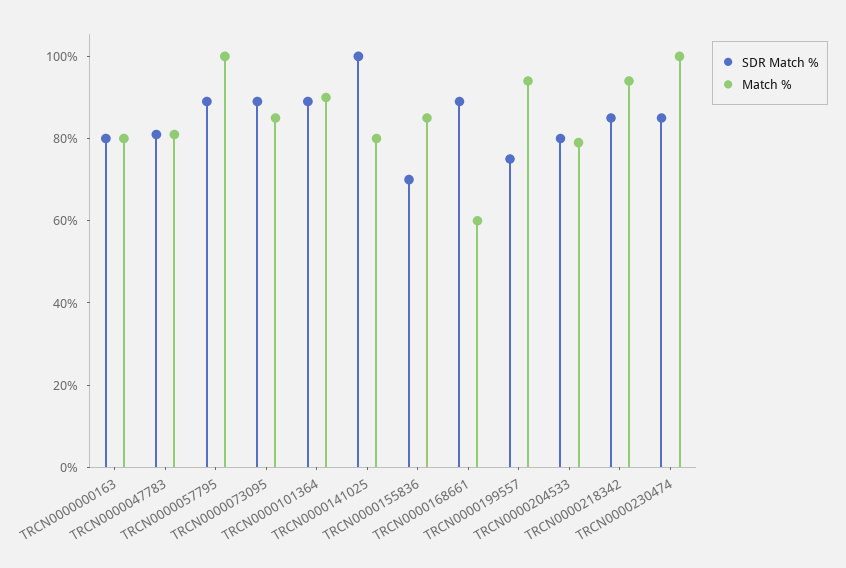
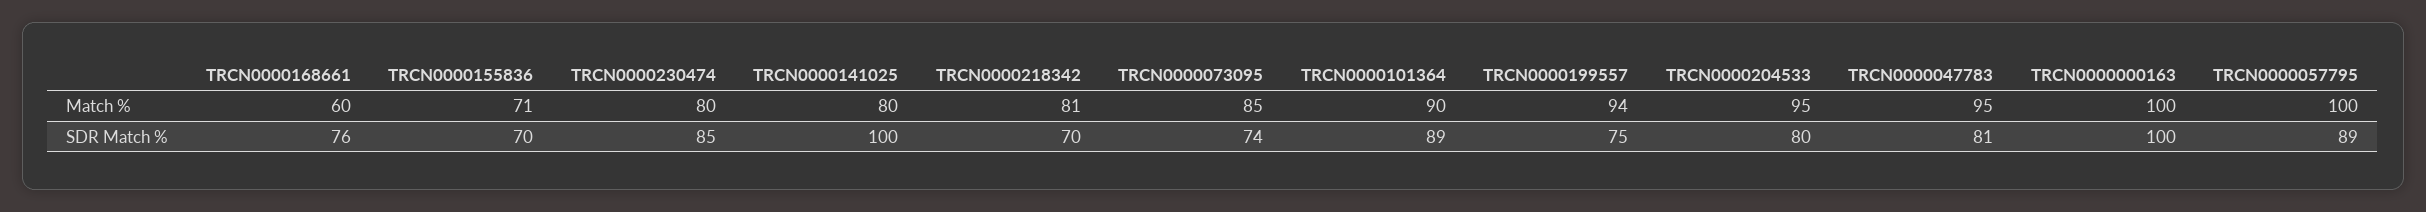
SDR Match %, TRCN0000000163: 80 -> 100
Match %, TRCN0000000163: 80 -> 100
Match %, TRCN0000047783: 80 -> 95
SDR Match %, TRCN0000073095: 90 -> 74
Match %, TRCN0000155836: 85 -> 71
SDR Match %, TRCN0000168661: 90 -> 76
Match %, TRCN0000204533: 80 -> 95
SDR Match %, TRCN0000218342: 85 -> 70
Match %, TRCN0000218342: 95 -> 81
Match %, TRCN0000230474: 100 -> 80

